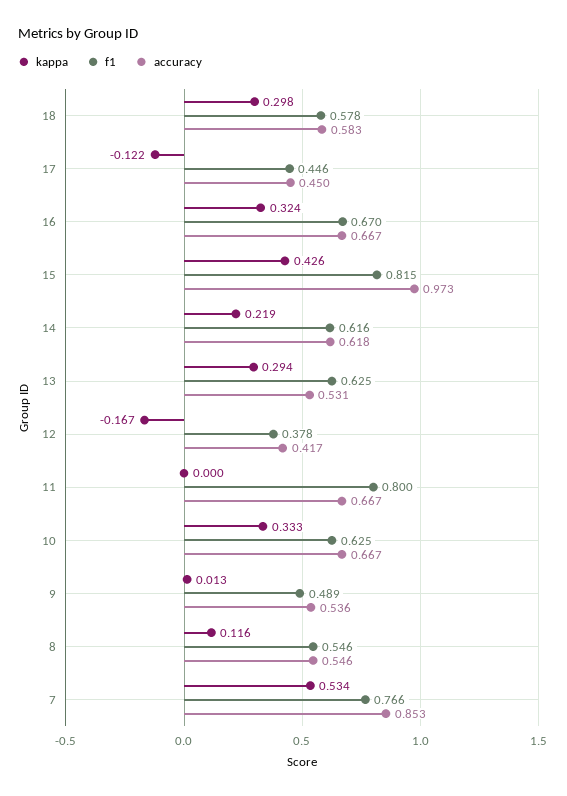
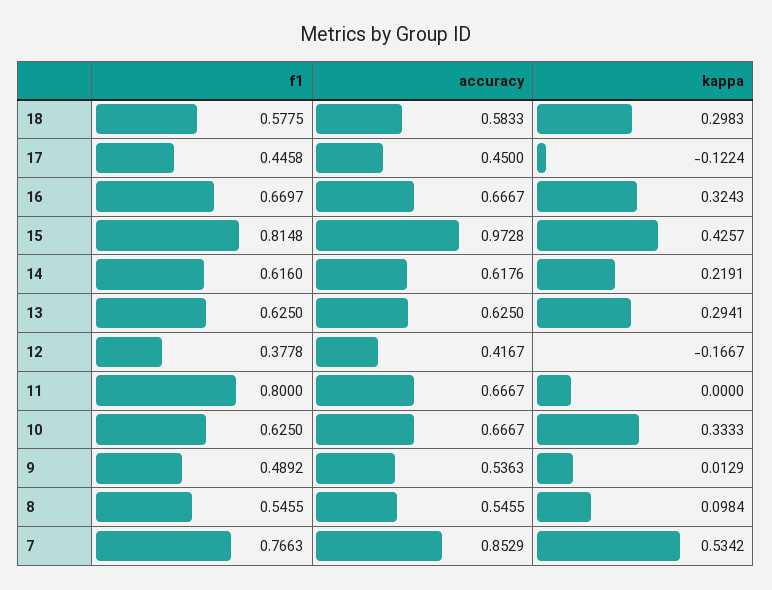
accuracy, 13: 0.531 -> 0.625
kappa, 8: 0.116 -> 0.0984

